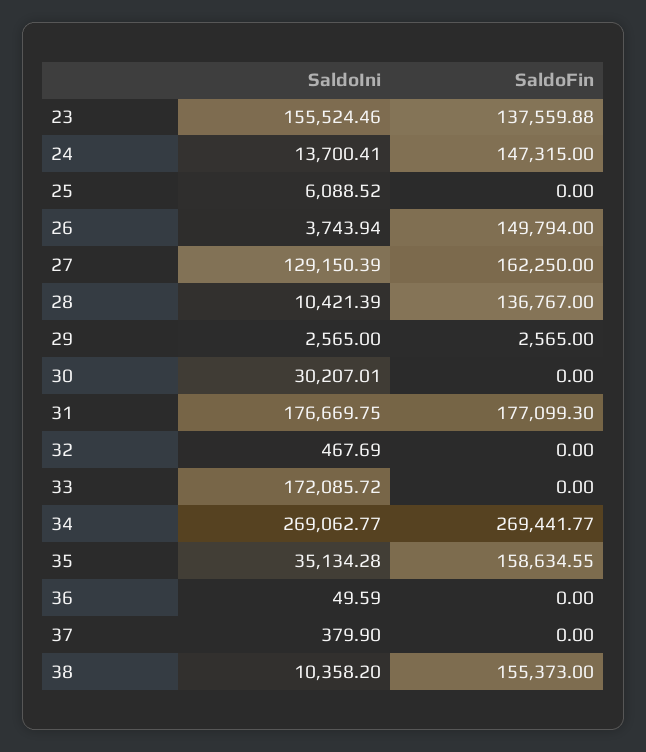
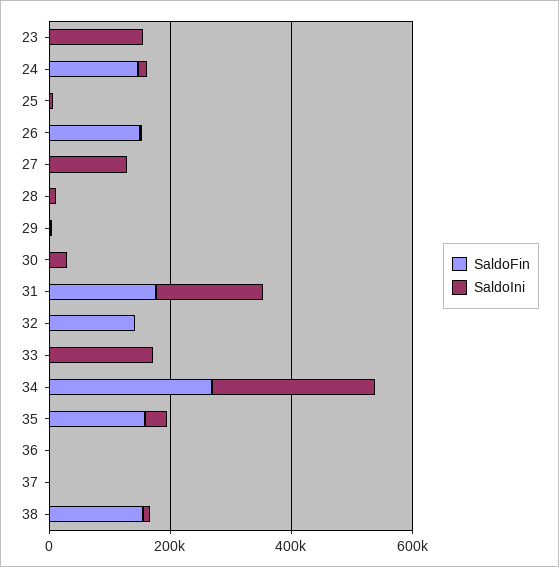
SaldoFin, 23: 137559.88 -> 0
SaldoFin, 27: 162250 -> 0
SaldoFin, 28: 136767 -> 0
SaldoFin, 32: 0 -> 150000

